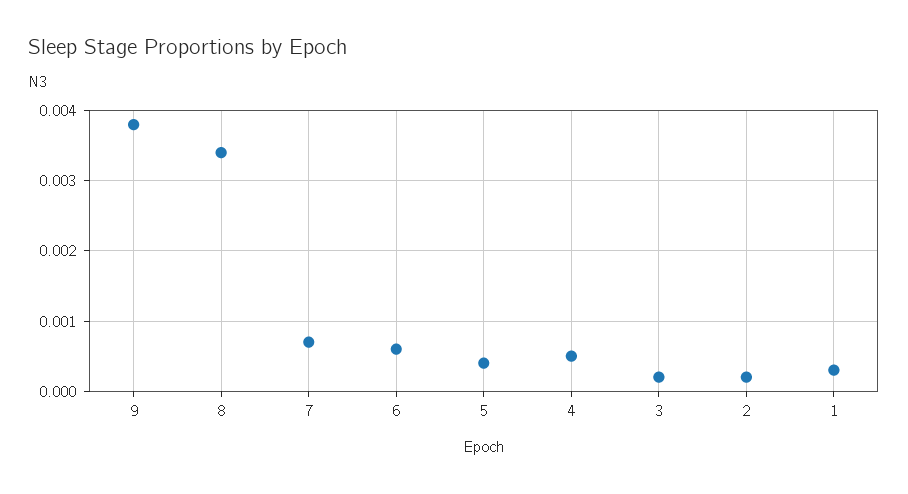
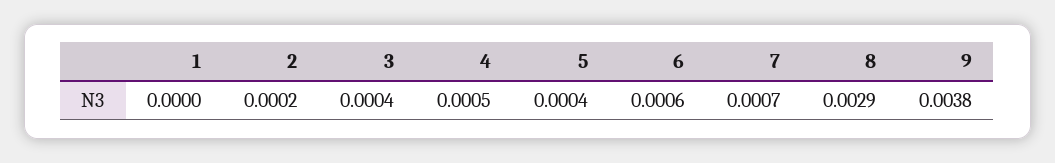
8: 0.0034 -> 0.0029
3: 0.0002 -> 0.0004
1: 0.0003 -> 0

